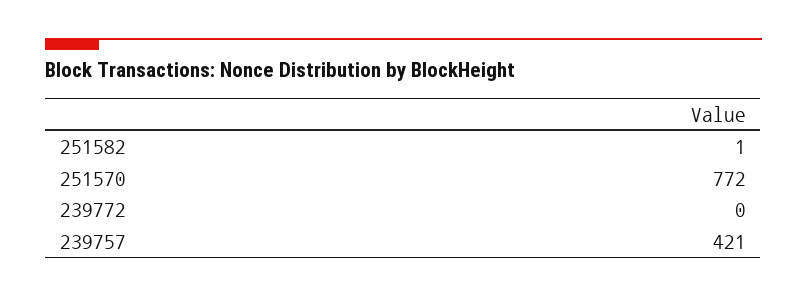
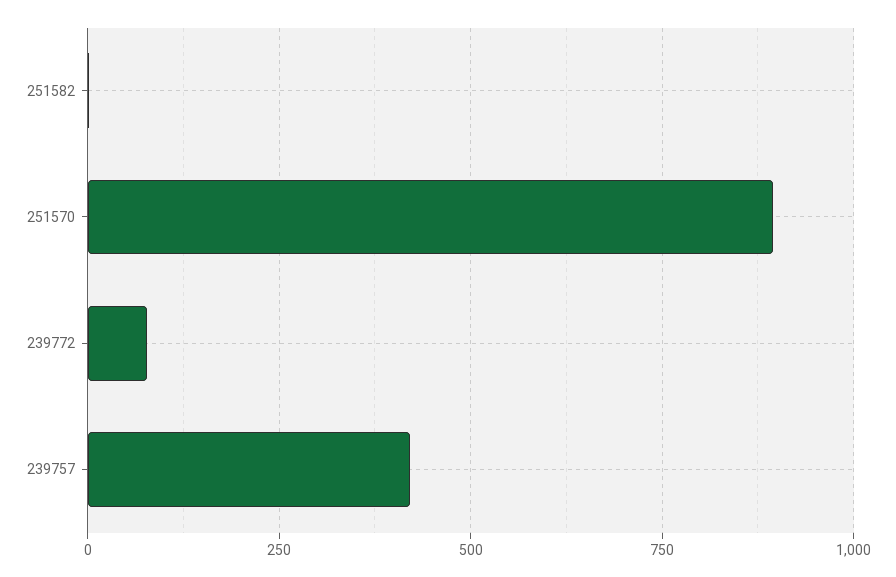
251570: 772 -> 900
239772: 0 -> 75

